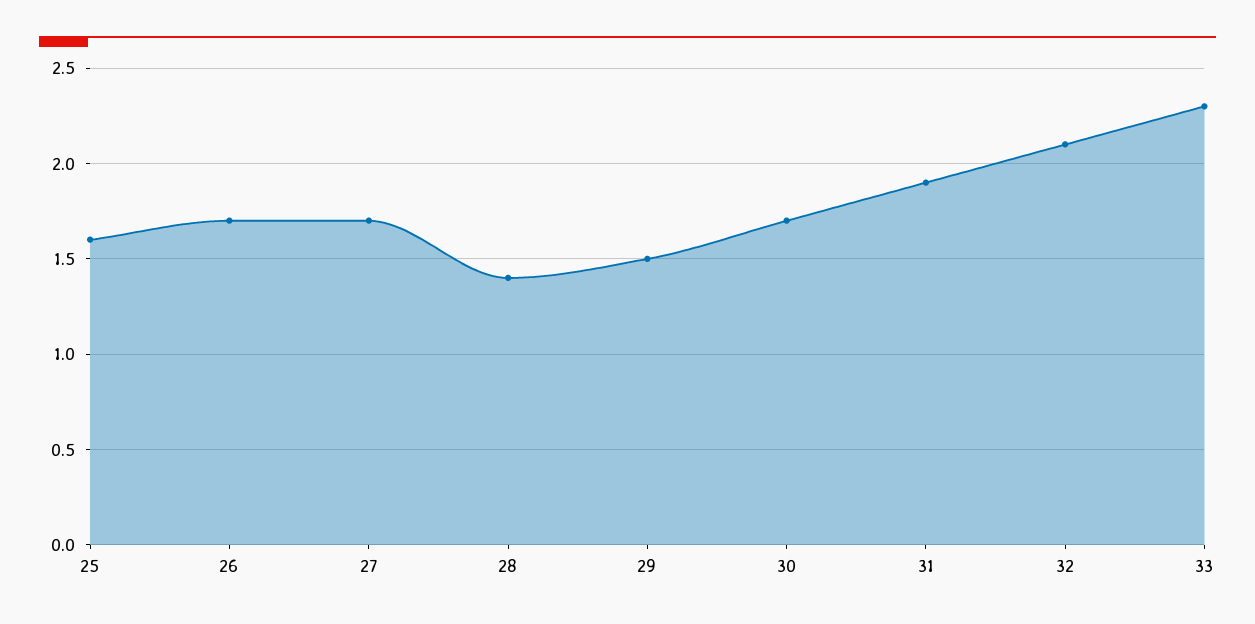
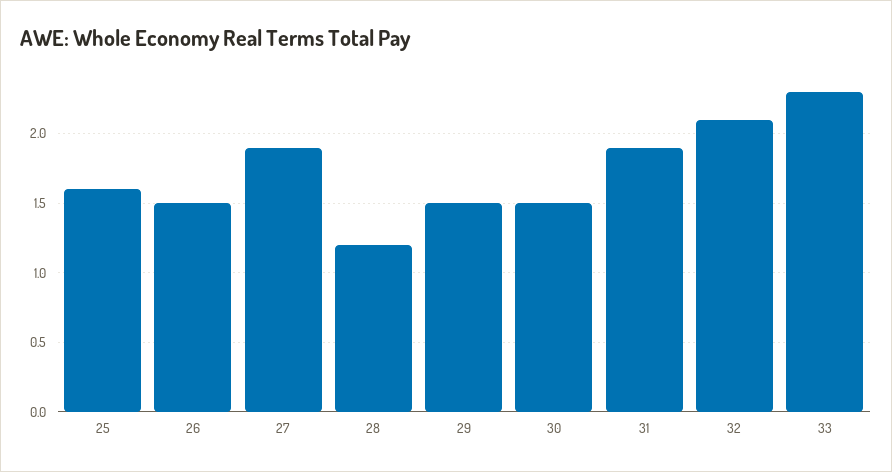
26: 1.7 -> 1.5
27: 1.7 -> 1.9
28: 1.4 -> 1.2
30: 1.7 -> 1.5

